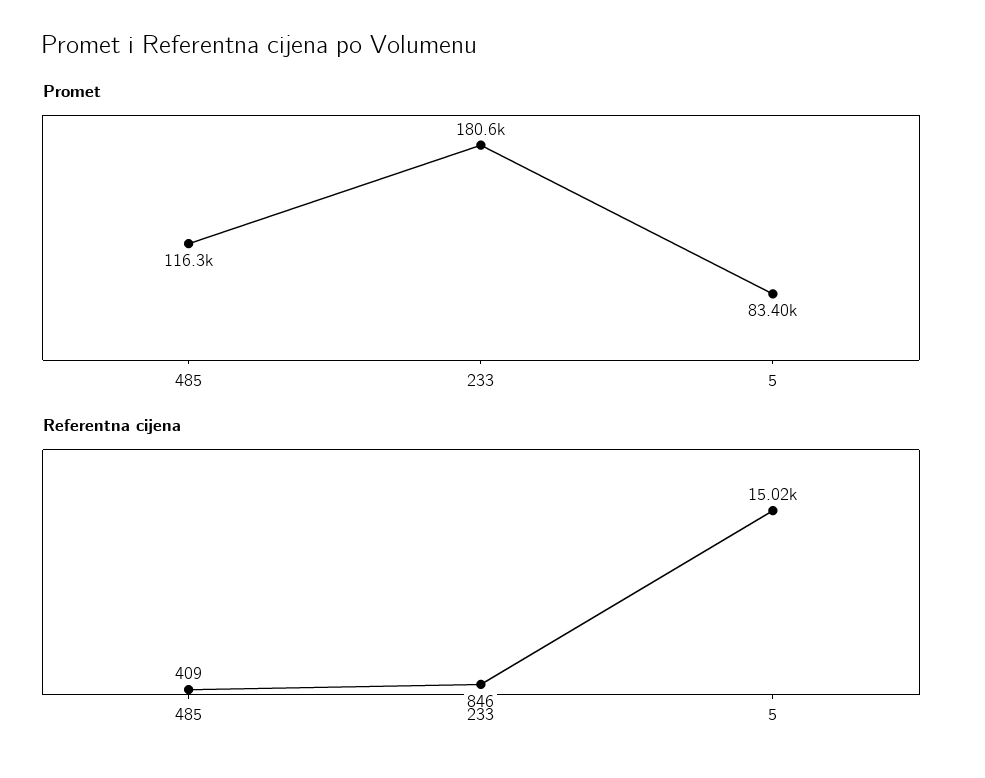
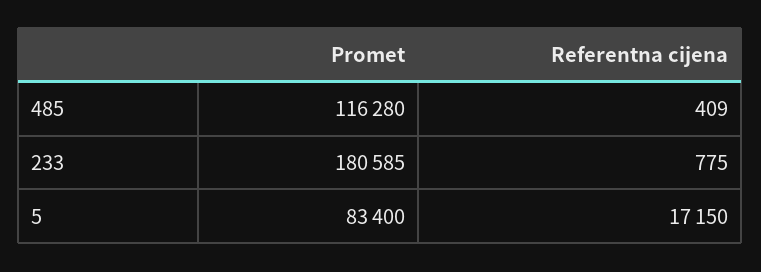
Referentna cijena, 233: 846 -> 775
Referentna cijena, 5: 15020 -> 17150

